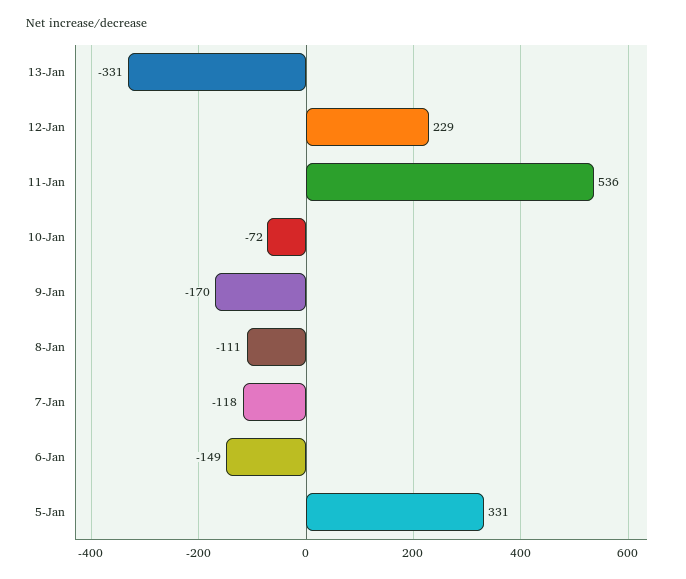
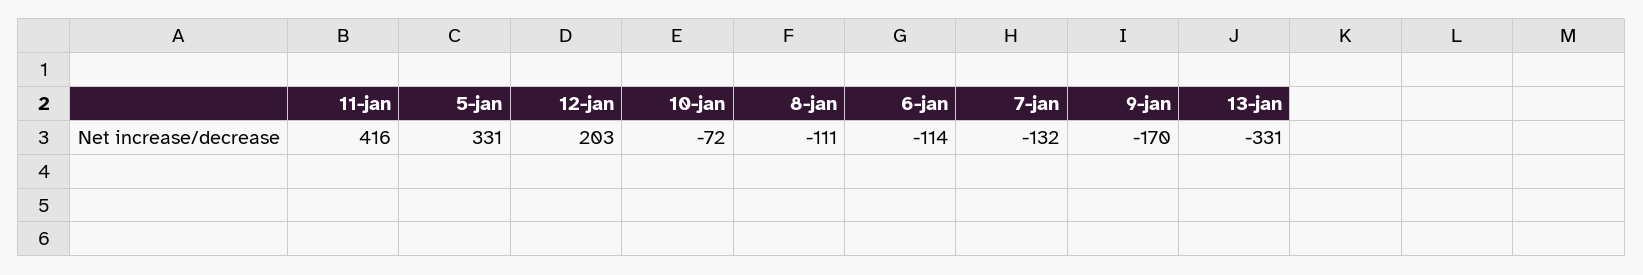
12-Jan: 229 -> 203
11-Jan: 536 -> 416
7-Jan: -118 -> -132
6-Jan: -149 -> -114

